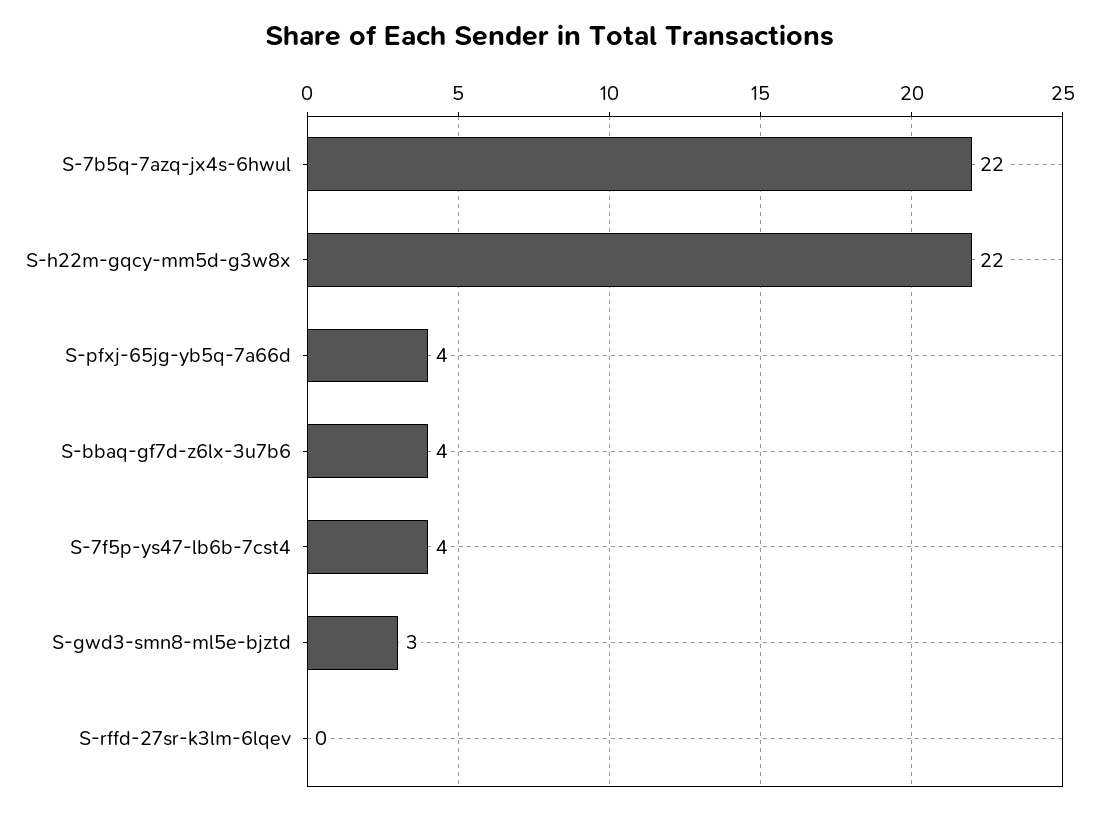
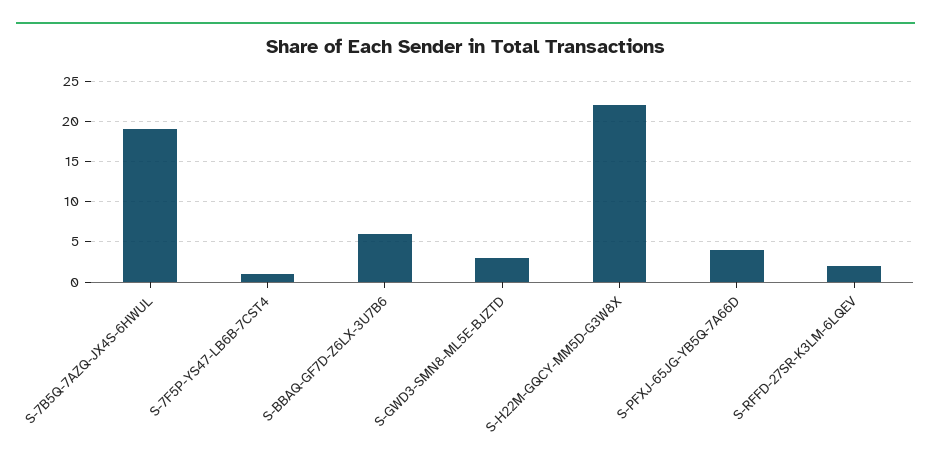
S-7b5q-7azq-jx4s-6hwul: 22 -> 19
S-bbaq-gf7d-z6lx-3u7b6: 4 -> 6
S-7f5p-ys47-lb6b-7cst4: 4 -> 1
S-rffd-27sr-k3lm-6lqev: 0 -> 2

